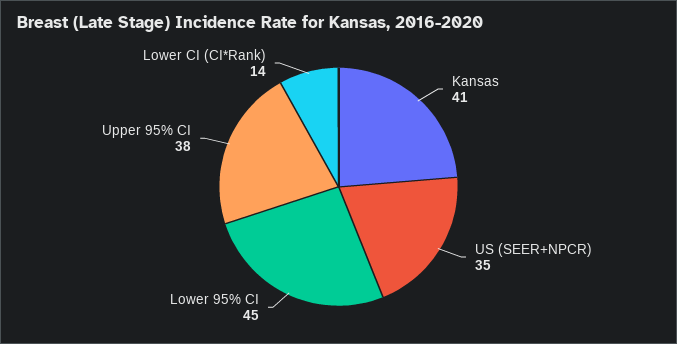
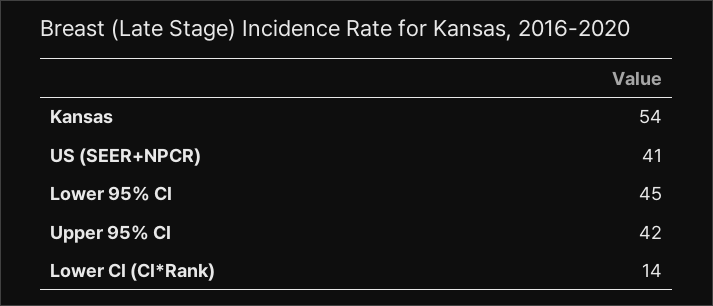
Kansas: 41 -> 54
US (SEER+NPCR): 35 -> 41
Upper 95% CI: 38 -> 42

